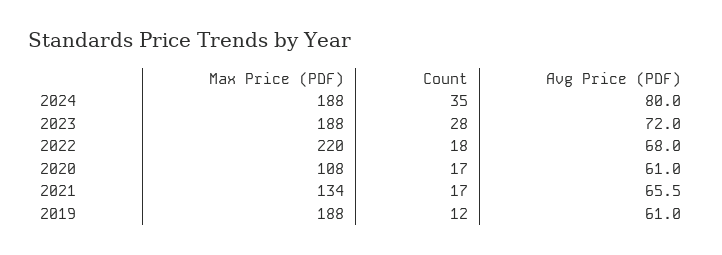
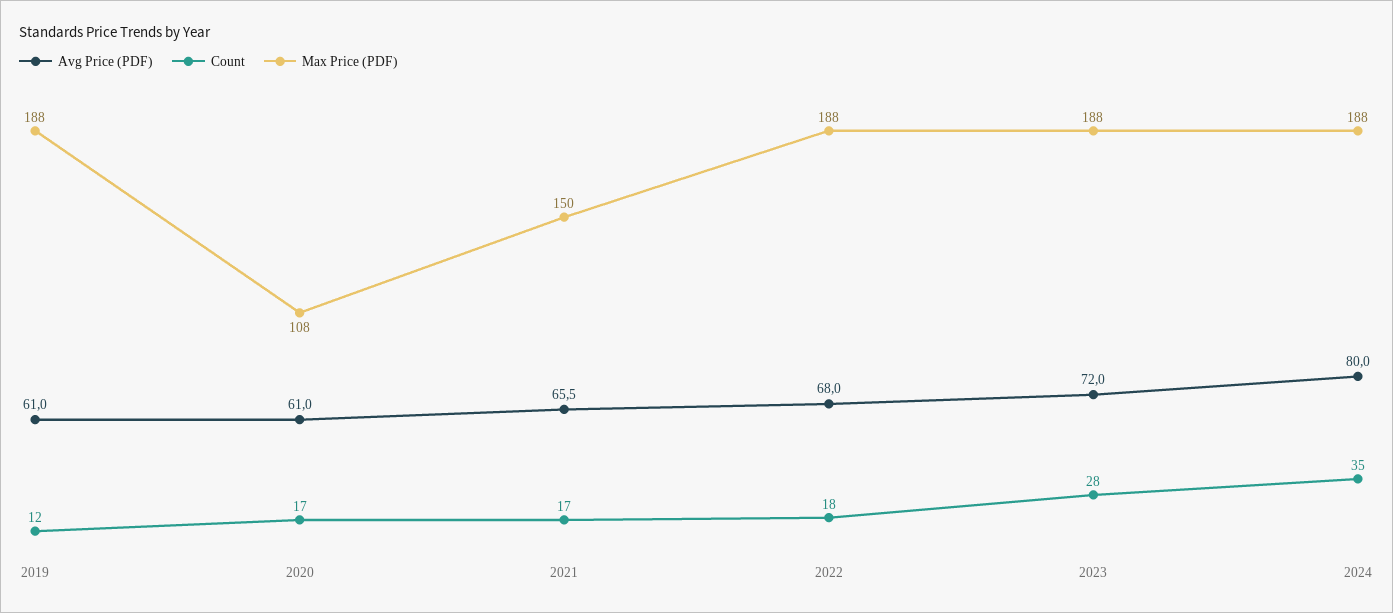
Max Price (PDF), 2022: 220 -> 188
Max Price (PDF), 2021: 134 -> 150

